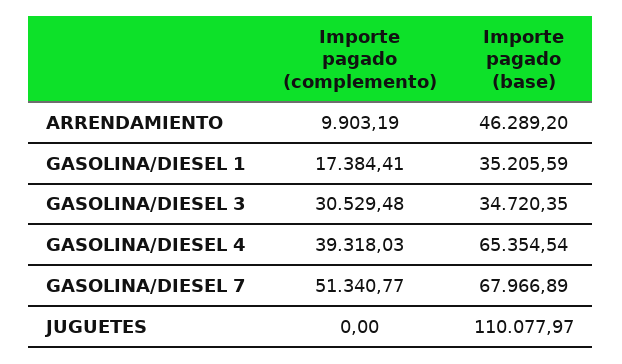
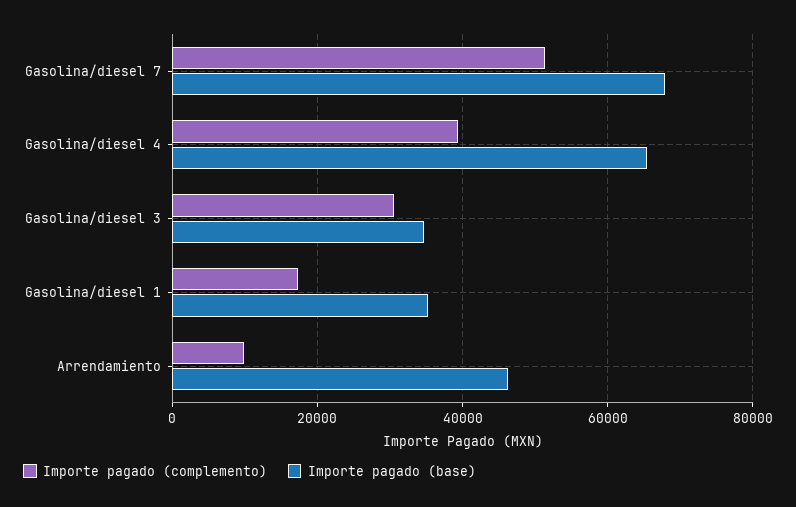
Importe pagado (complemento), JUGUETES: 0 -> none
Importe pagado (base), JUGUETES: 110077.97 -> none

